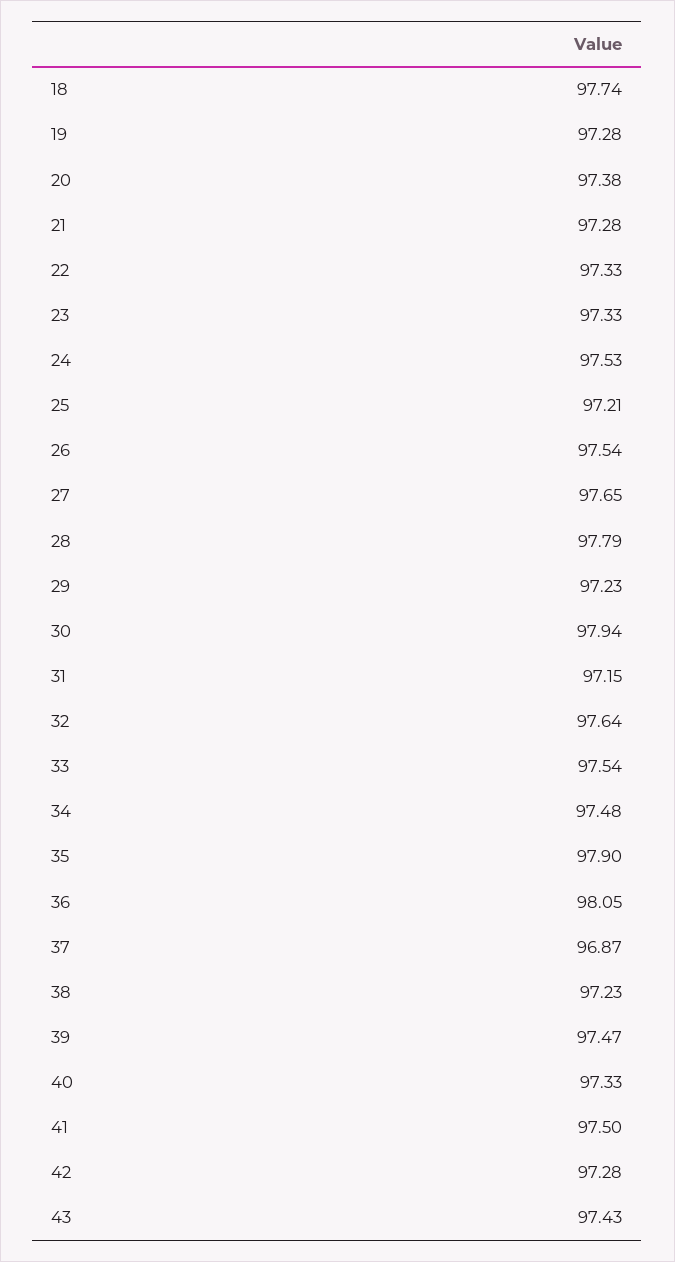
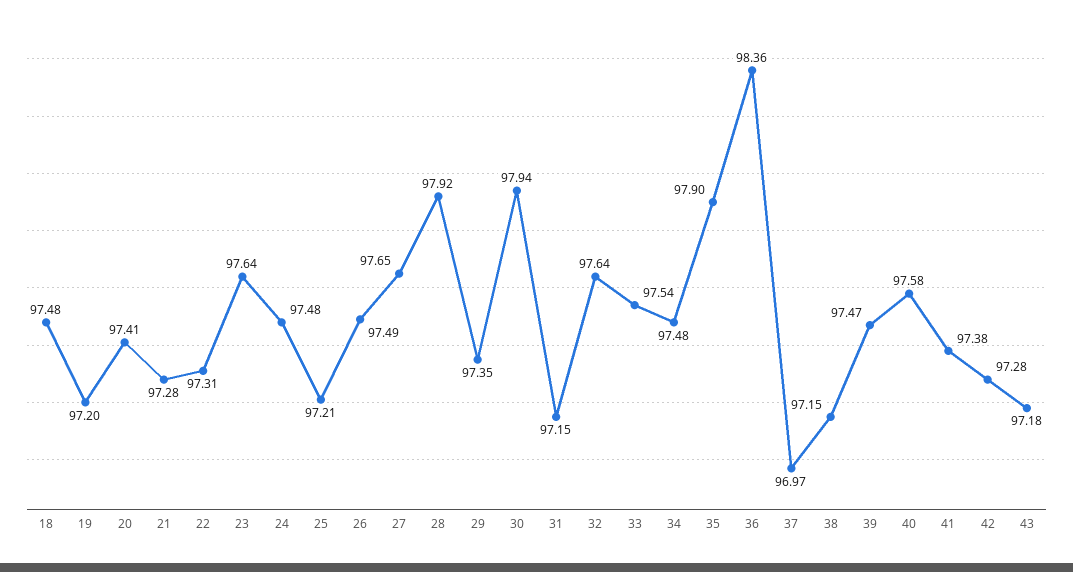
18: 97.74 -> 97.48
19: 97.28 -> 97.2
20: 97.38 -> 97.41
22: 97.33 -> 97.31
23: 97.33 -> 97.64
24: 97.53 -> 97.48
26: 97.54 -> 97.49
28: 97.79 -> 97.92
29: 97.23 -> 97.35
36: 98.05 -> 98.36
37: 96.87 -> 96.97
38: 97.23 -> 97.15
40: 97.33 -> 97.58
41: 97.5 -> 97.38
43: 97.43 -> 97.18

